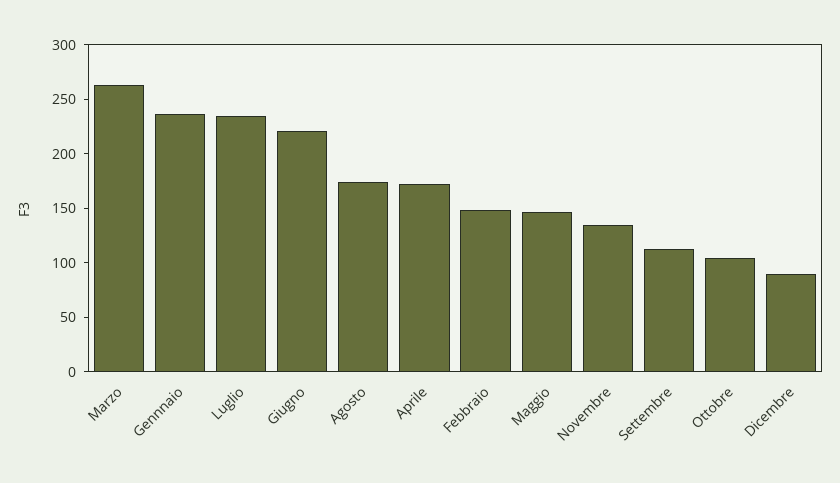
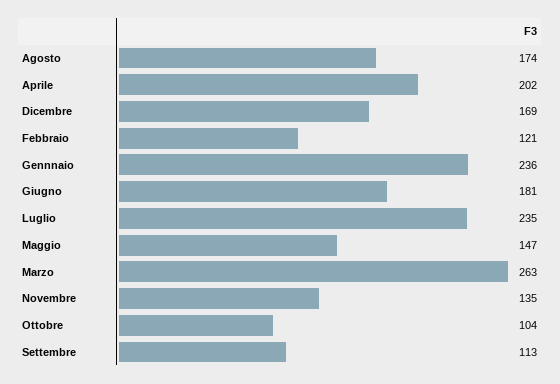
Giugno: 220 -> 181
Aprile: 170 -> 202
Febbraio: 150 -> 121
Dicembre: 90 -> 169

